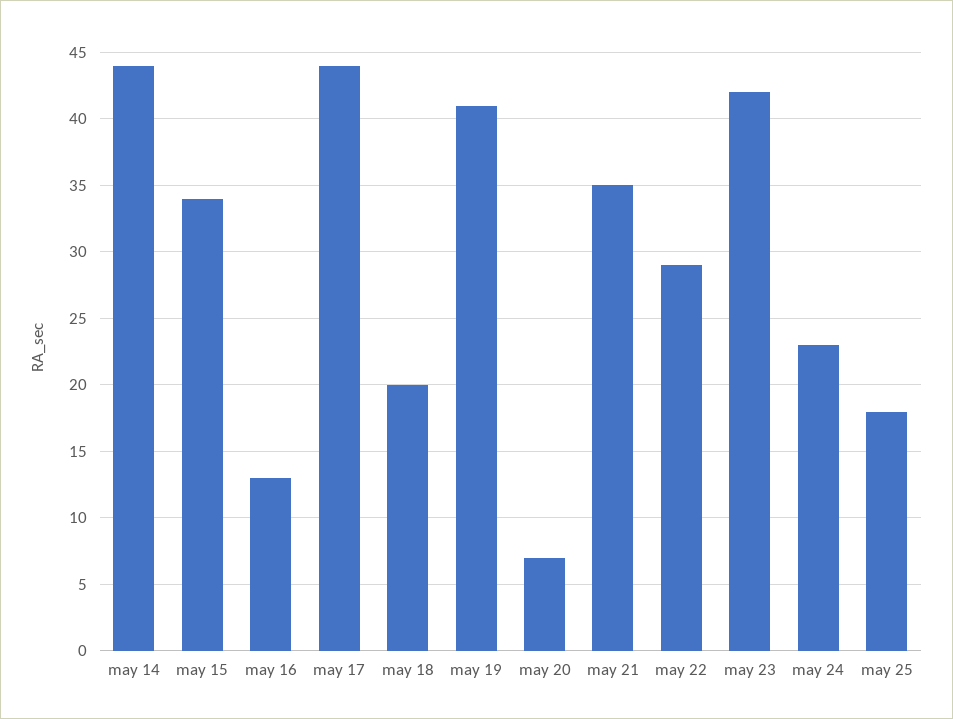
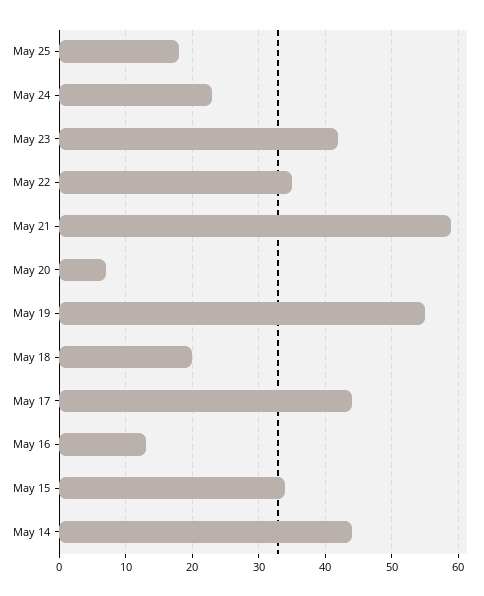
may 19: 41 -> 55
may 21: 35 -> 59
may 22: 29 -> 35

